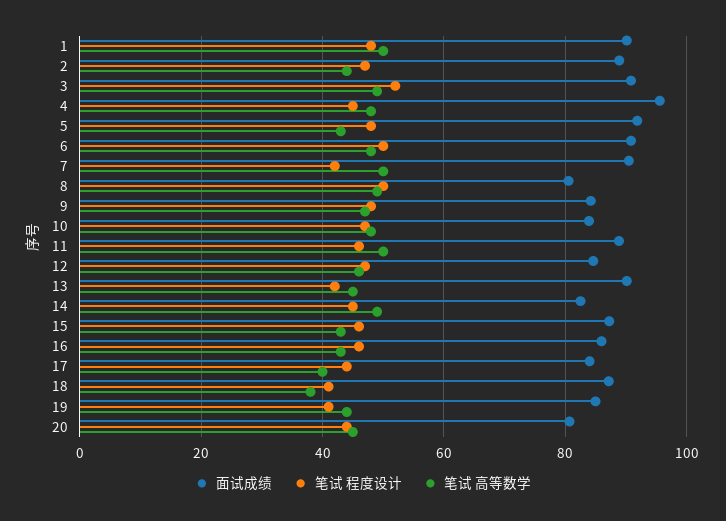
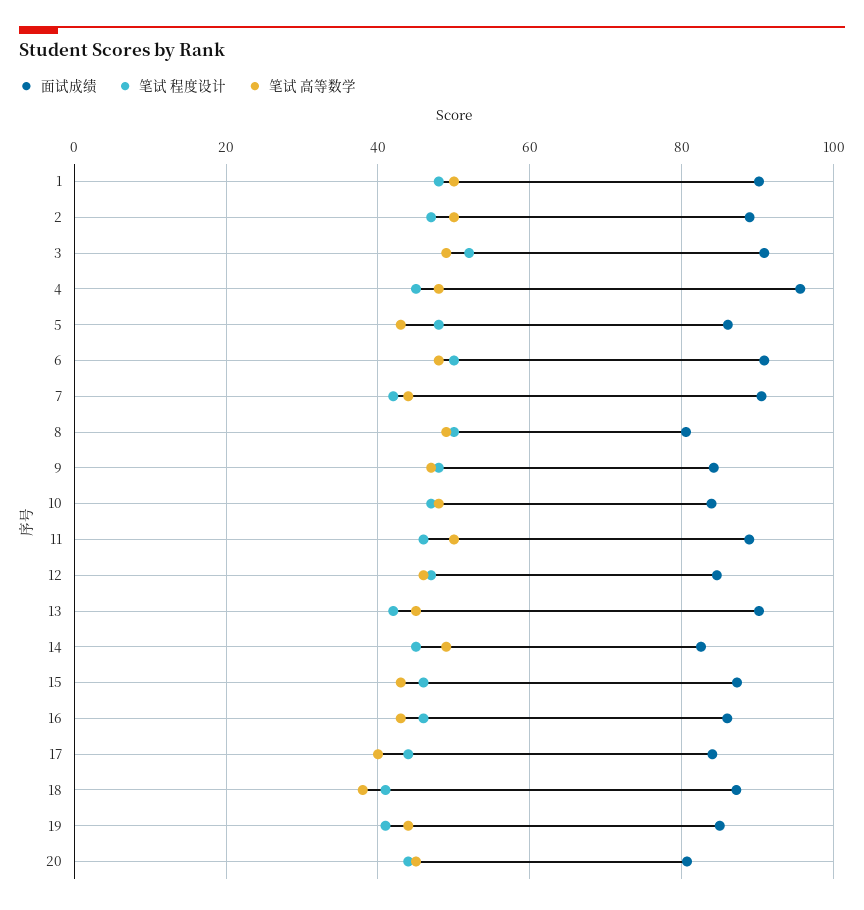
笔试 高等数学, 2: 44 -> 50
面试成绩, 5: 92 -> 86
笔试 高等数学, 7: 50 -> 44

